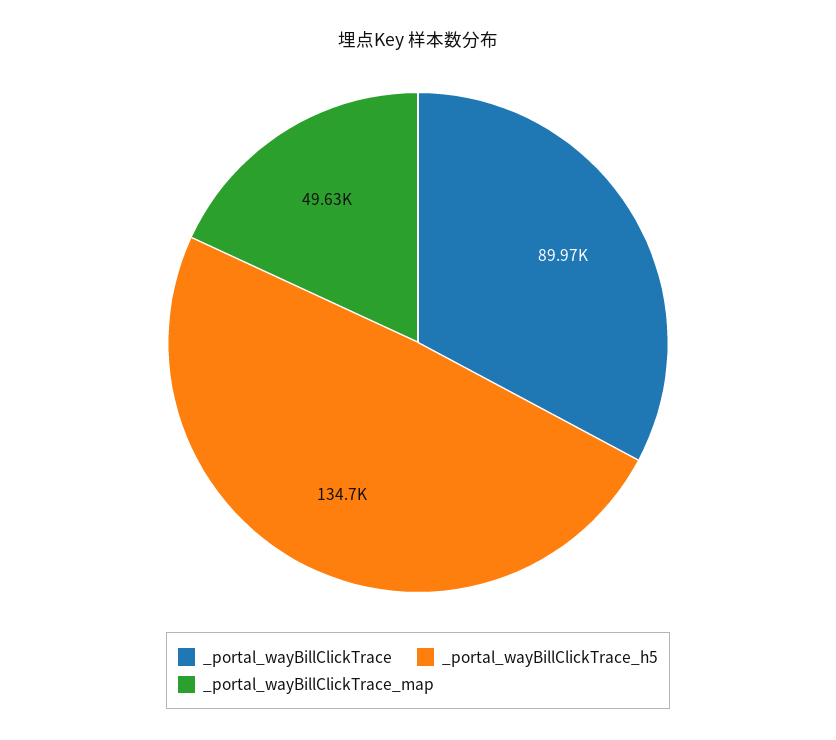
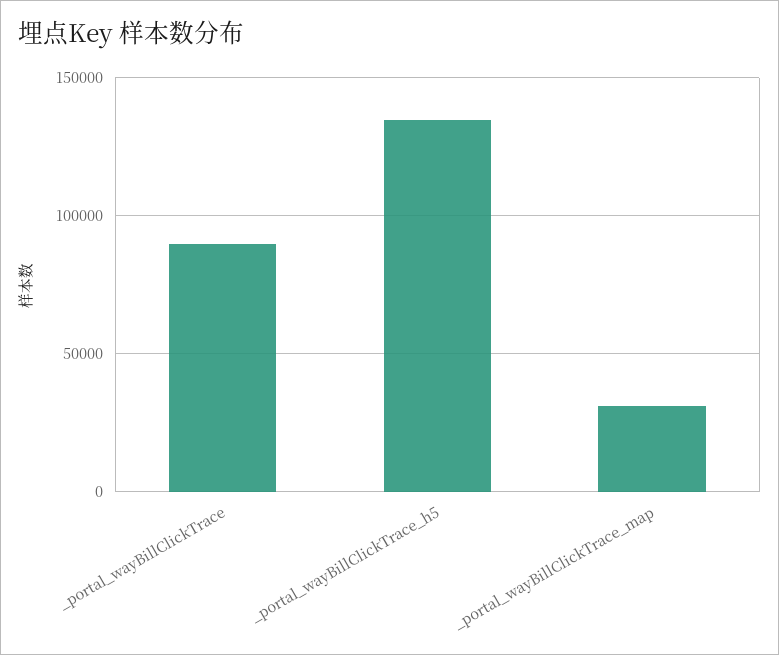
_portal_wayBillClickTrace_map: 49630 -> 30000

